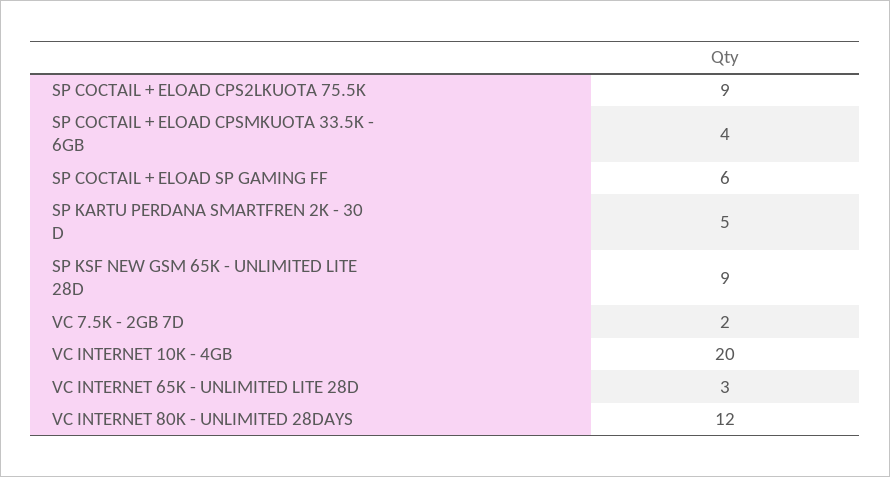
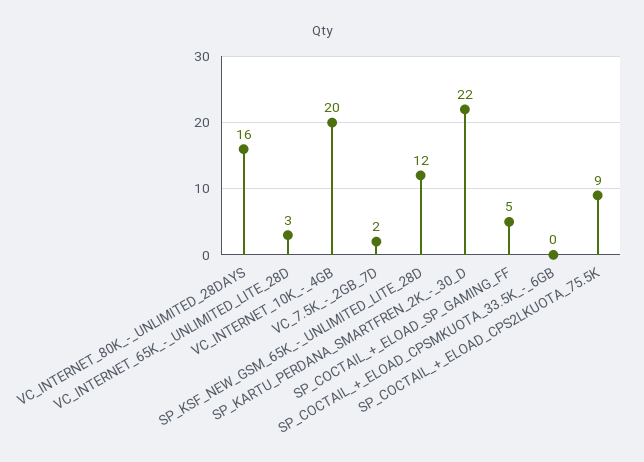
SP COCTAIL + ELOAD CPSMKUOTA 33.5K - 6GB: 4 -> 0
SP COCTAIL + ELOAD SP GAMING FF: 6 -> 5
SP KARTU PERDANA SMARTFREN 2K - 30 D: 5 -> 22
SP KSF NEW GSM 65K - UNLIMITED LITE 28D: 9 -> 12
VC INTERNET 80K - UNLIMITED 28DAYS: 12 -> 16

